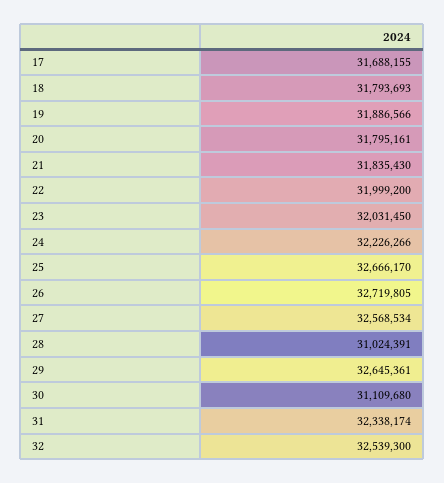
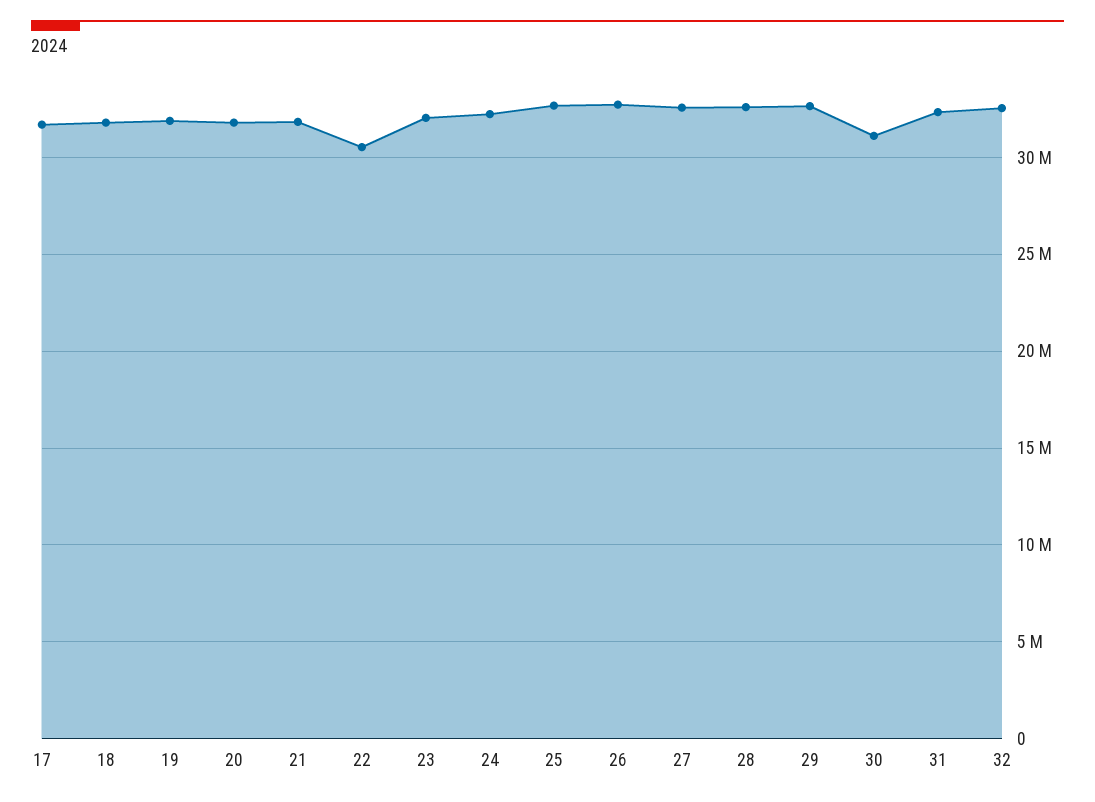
22: 31999200 -> 30500000
28: 31024391 -> 32500000

